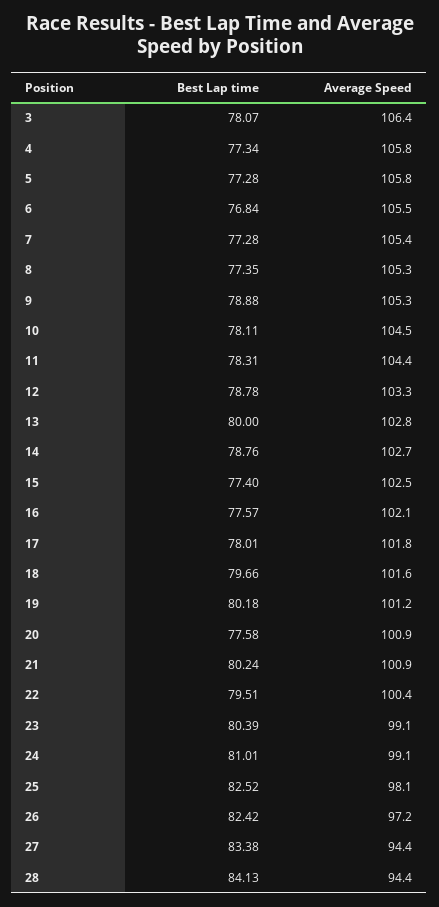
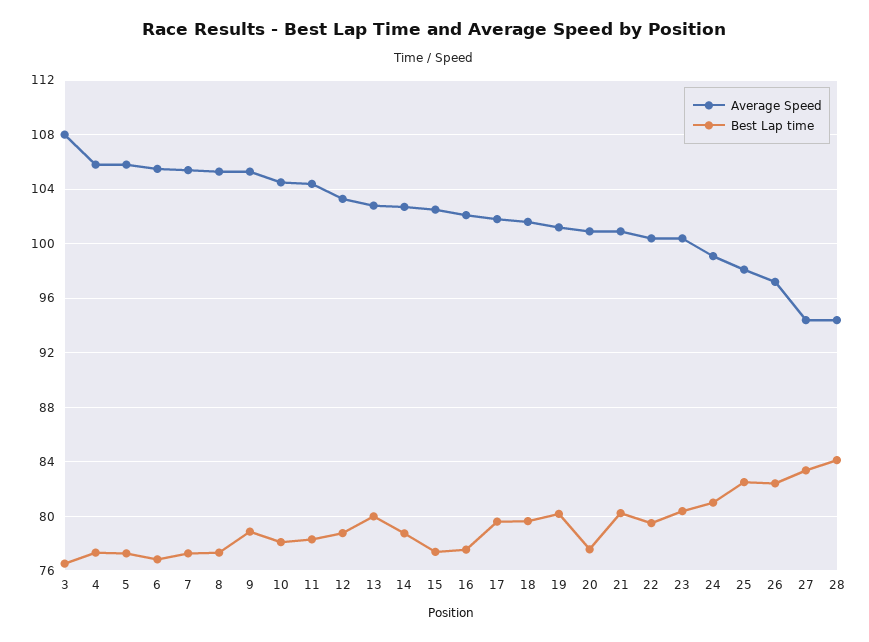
Best Lap time, 3: 78.07 -> 76.5
Average Speed, 3: 106.4 -> 108
Best Lap time, 17: 78.01 -> 79.5
Average Speed, 23: 99.1 -> 100.5

